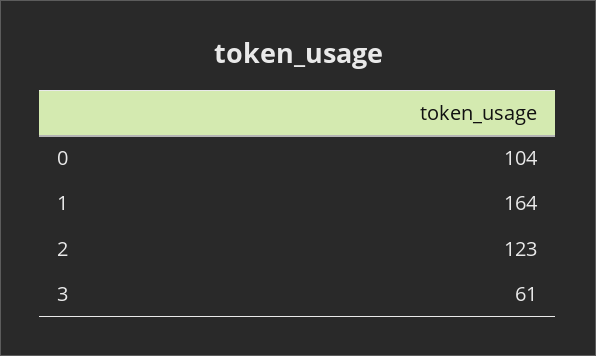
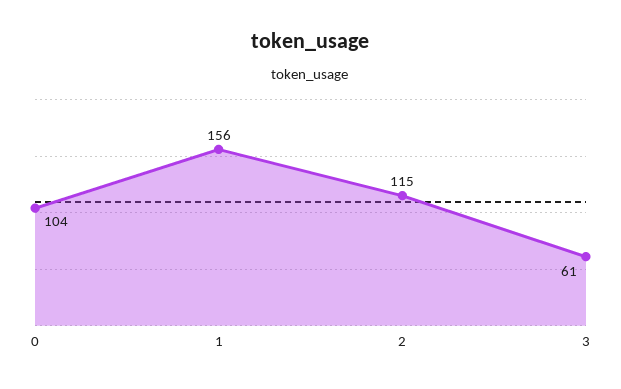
1: 164 -> 156
2: 123 -> 115

